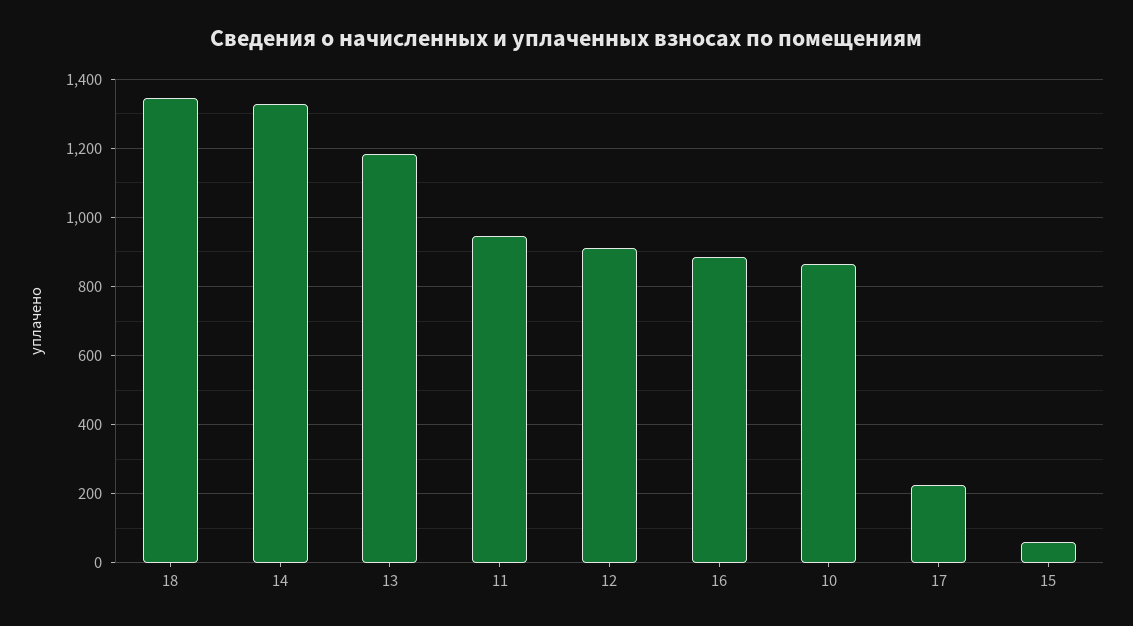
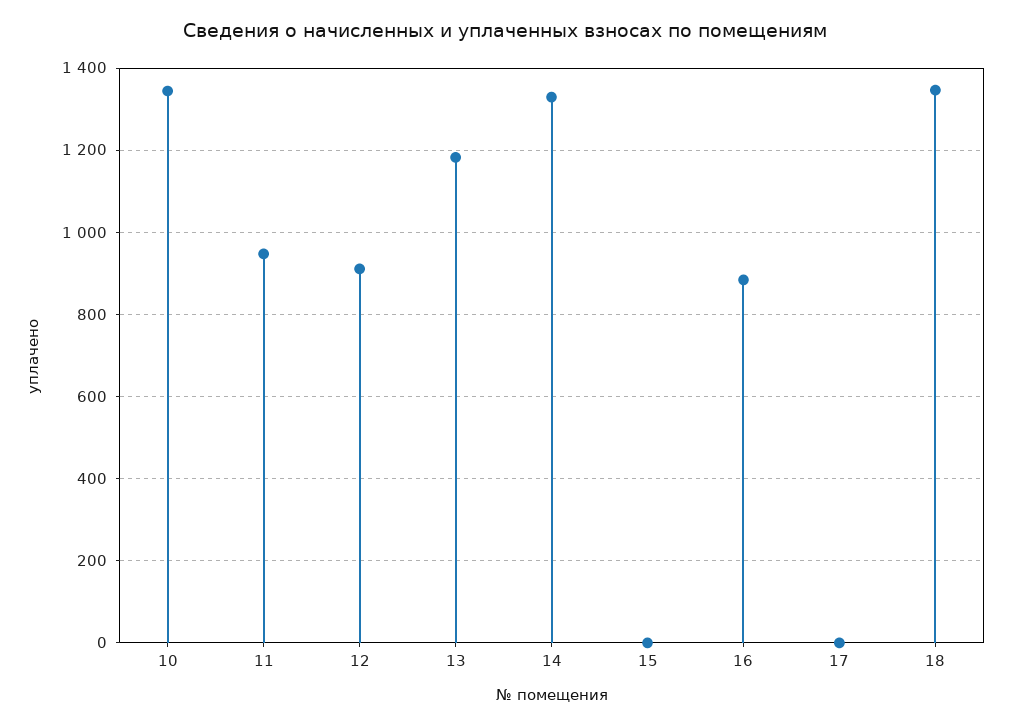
10: 860 -> 1340
17: 220 -> 0
15: 60 -> 0

